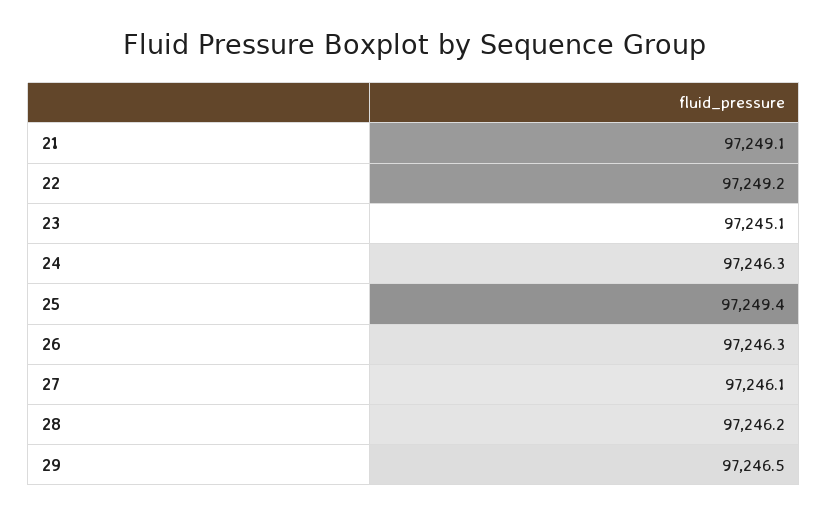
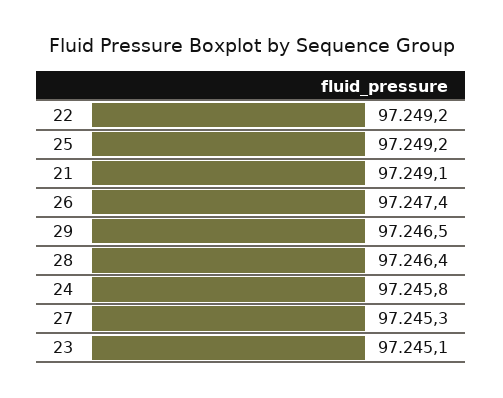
24: 97246.3 -> 97245.8
25: 97249.4 -> 97249.2
26: 97246.3 -> 97247.4
27: 97246.1 -> 97245.3
28: 97246.2 -> 97246.4

